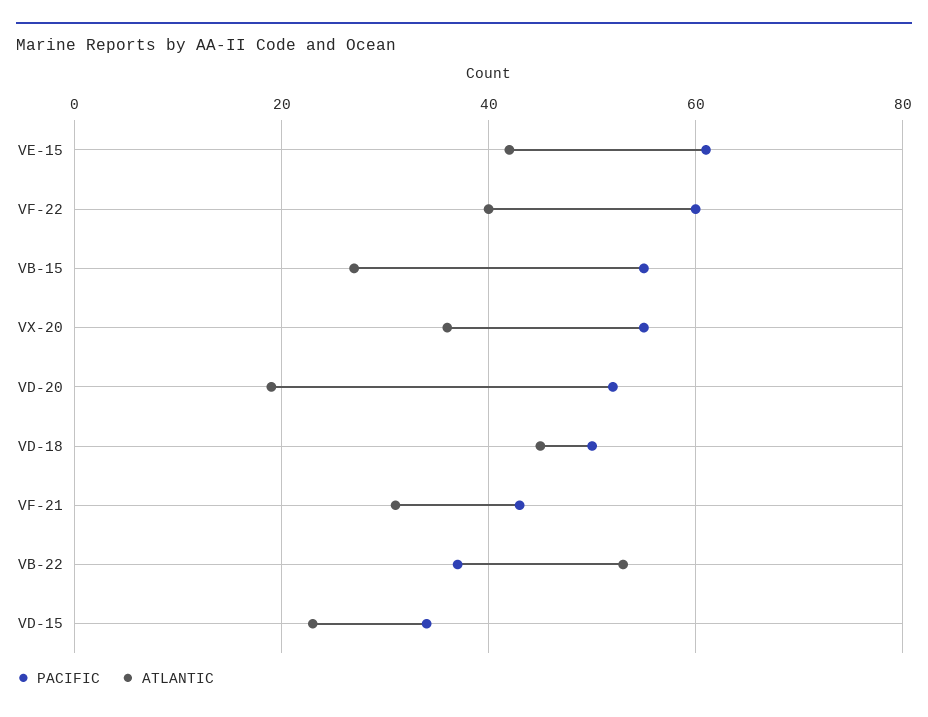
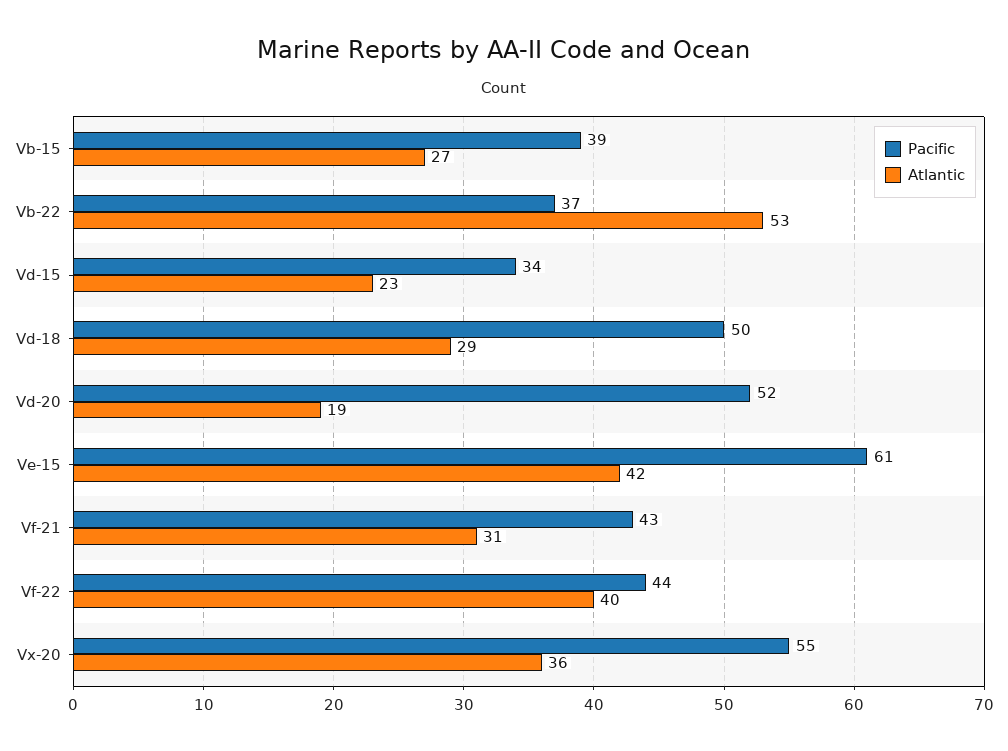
PACIFIC, VF-22: 60 -> 44
PACIFIC, VB-15: 55 -> 39
ATLANTIC, VD-18: 45 -> 29

